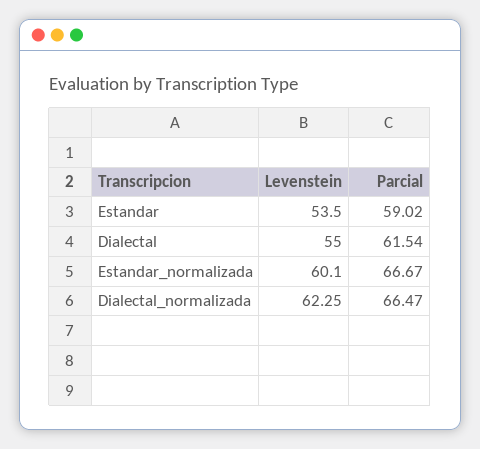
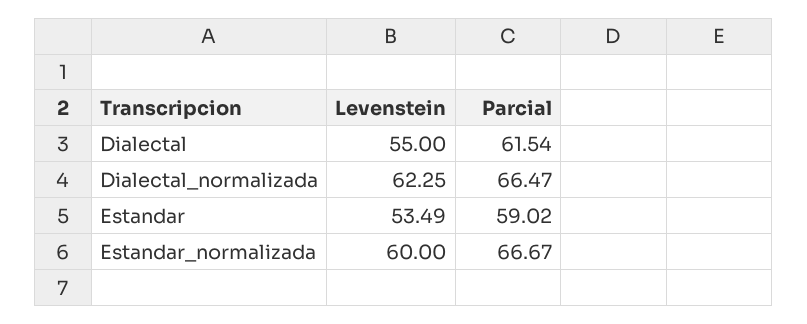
Levenstein, Estandar: 53.5 -> 53.49
Levenstein, Estandar_normalizada: 60.1 -> 60

